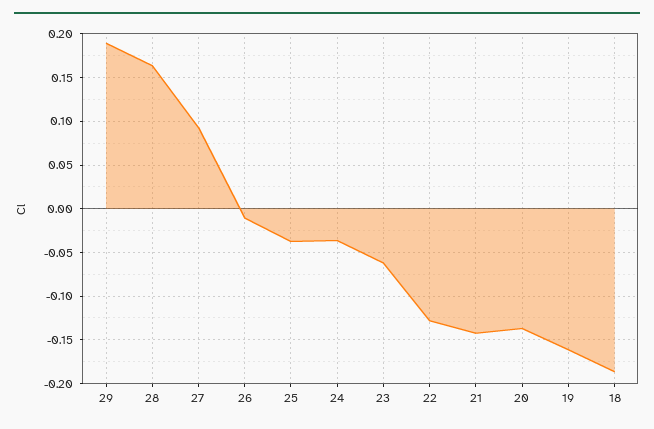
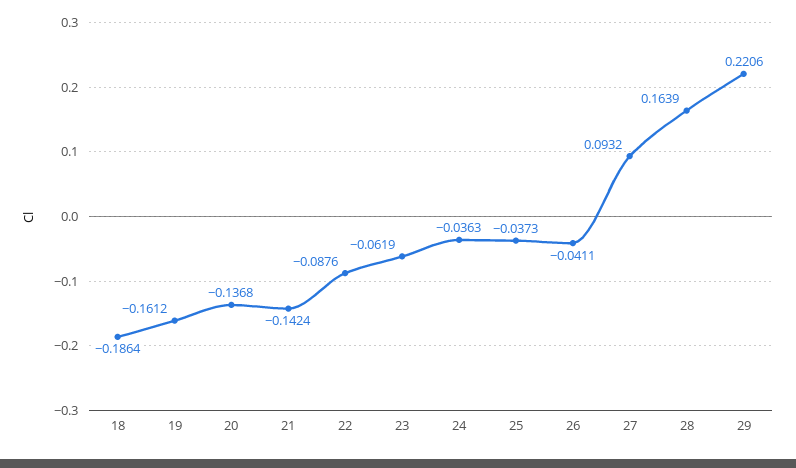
29: 0.19 -> 0.2206
26: -0.01 -> -0.0411
22: -0.13 -> -0.0876

